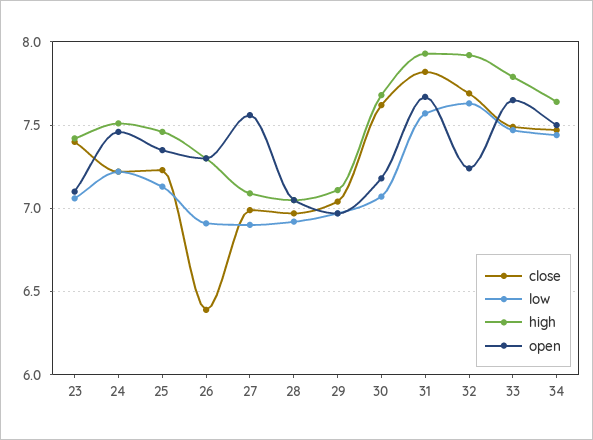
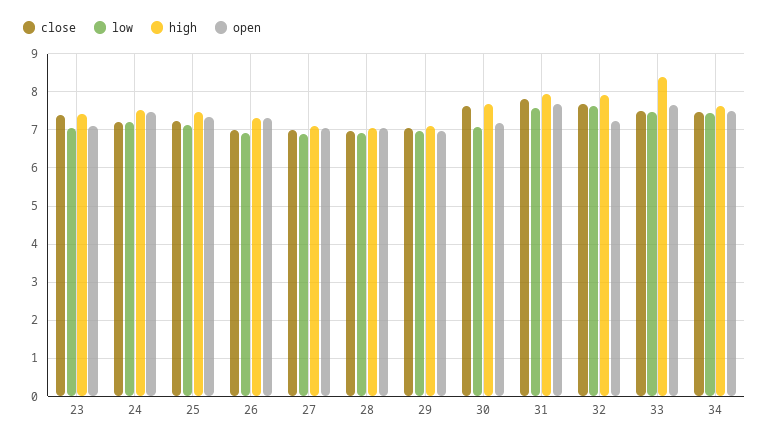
close, 26: 6.4 -> 7
open, 27: 7.55 -> 7
high, 33: 7.8 -> 8.4

